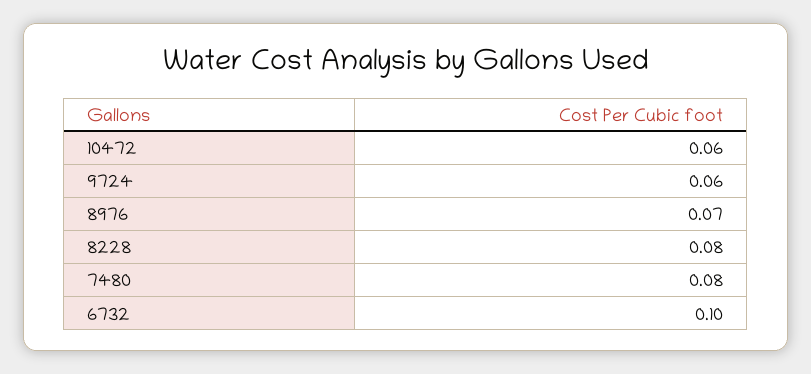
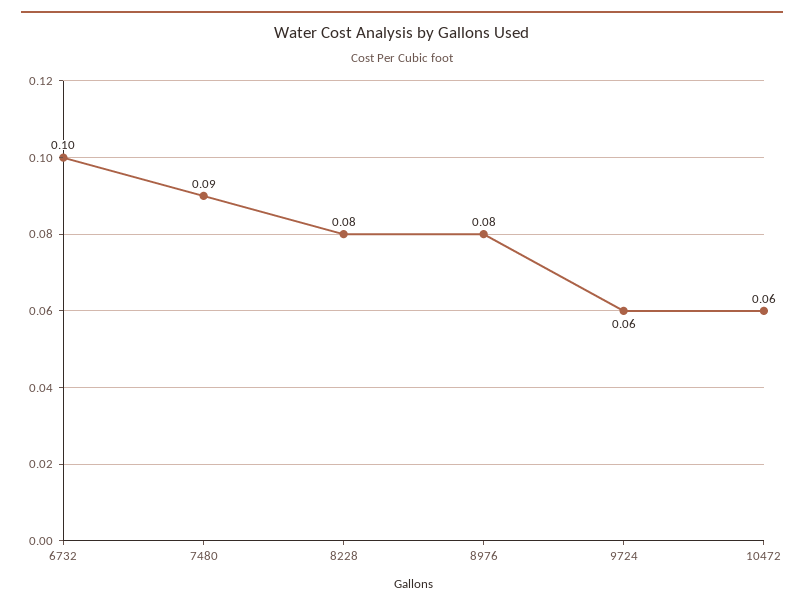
8976: 0.07 -> 0.08
7480: 0.08 -> 0.09

